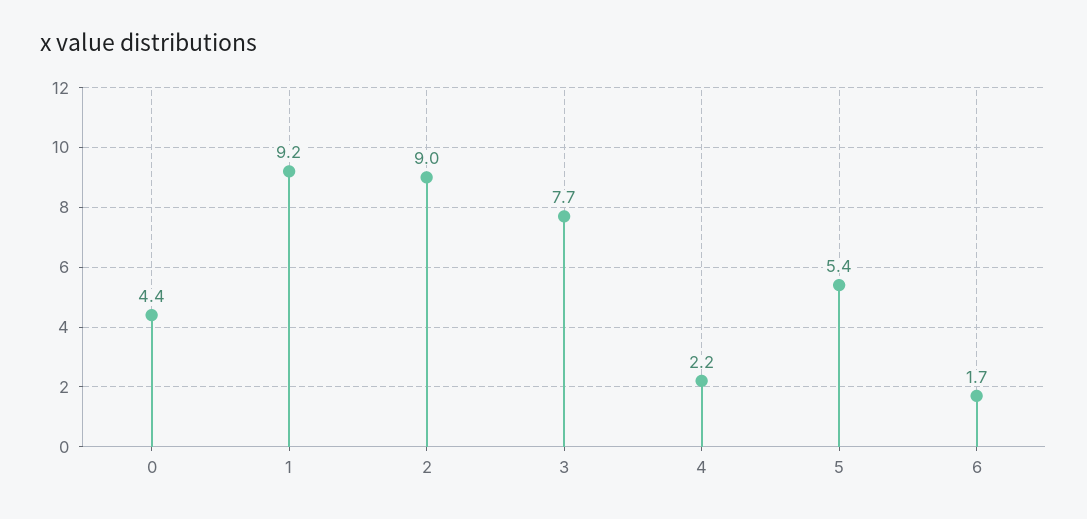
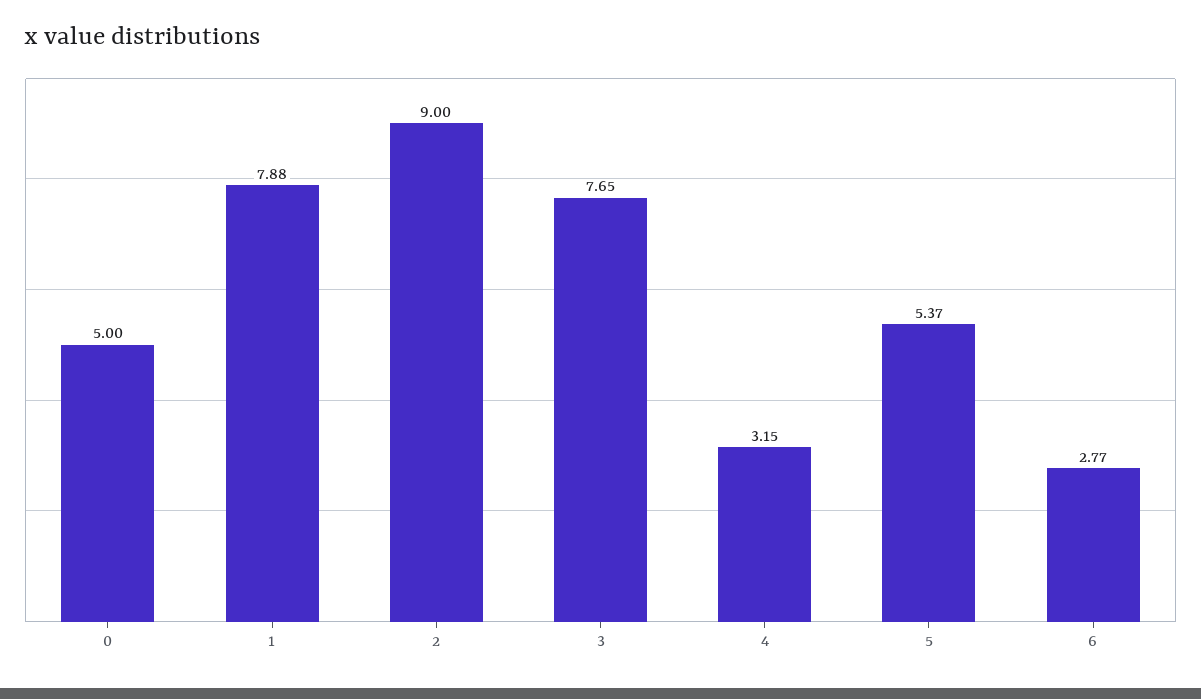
0: 4.4 -> 5
1: 9.2 -> 7.88
4: 2.2 -> 3.15
6: 1.7 -> 2.77

